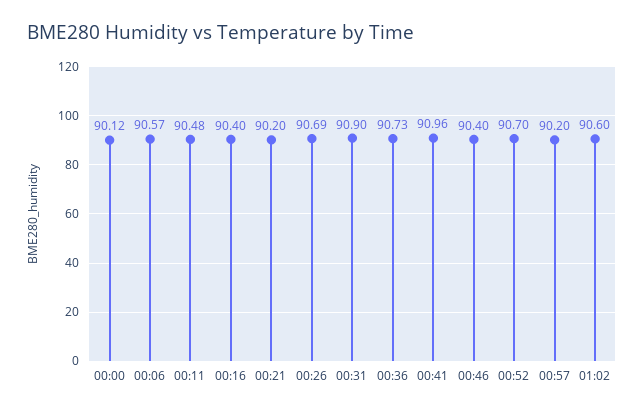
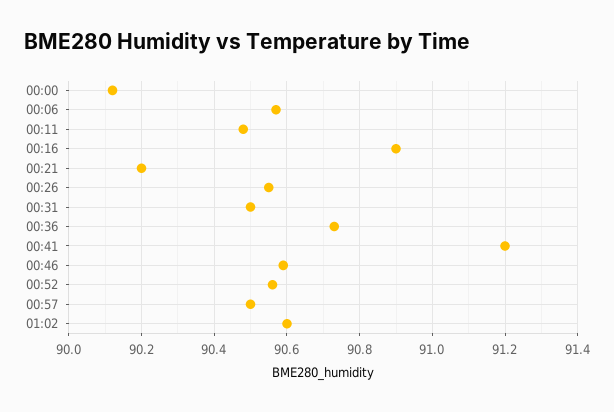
00:16: 90.4 -> 90.9
00:26: 90.69 -> 90.55
00:31: 90.9 -> 90.5
00:41: 90.96 -> 91.2
00:46: 90.4 -> 90.6
00:52: 90.7 -> 90.55
00:57: 90.2 -> 90.5

